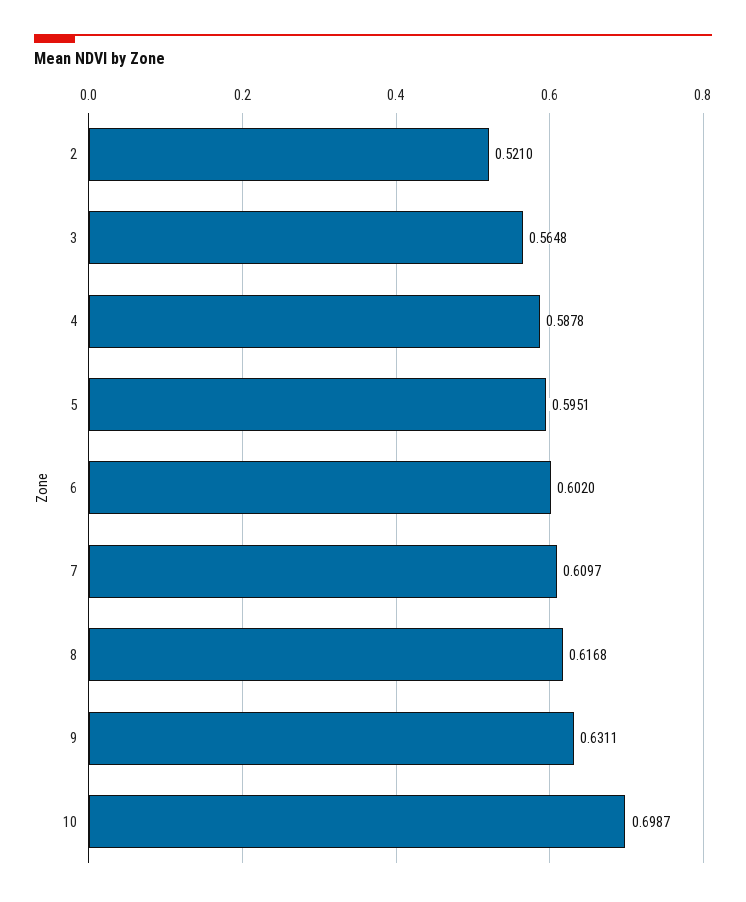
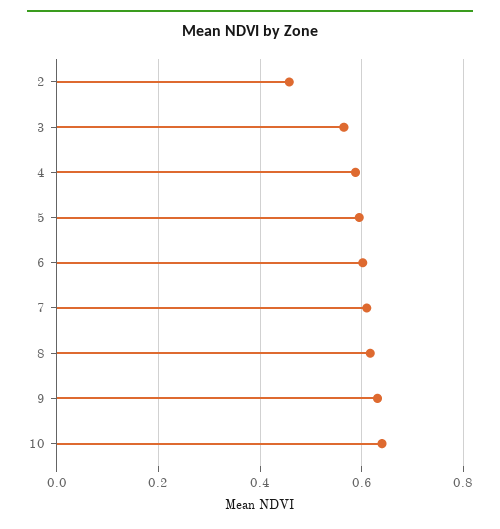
2: 0.521 -> 0.46
10: 0.6987 -> 0.64

